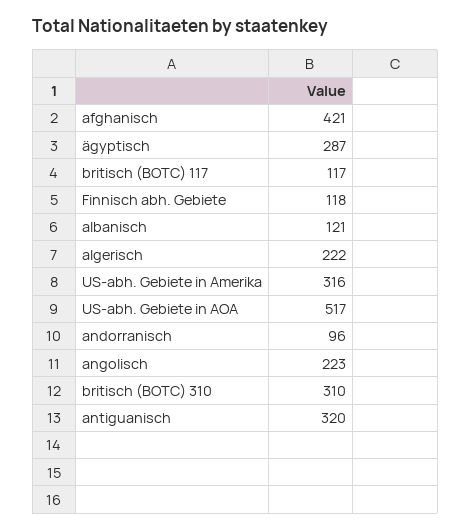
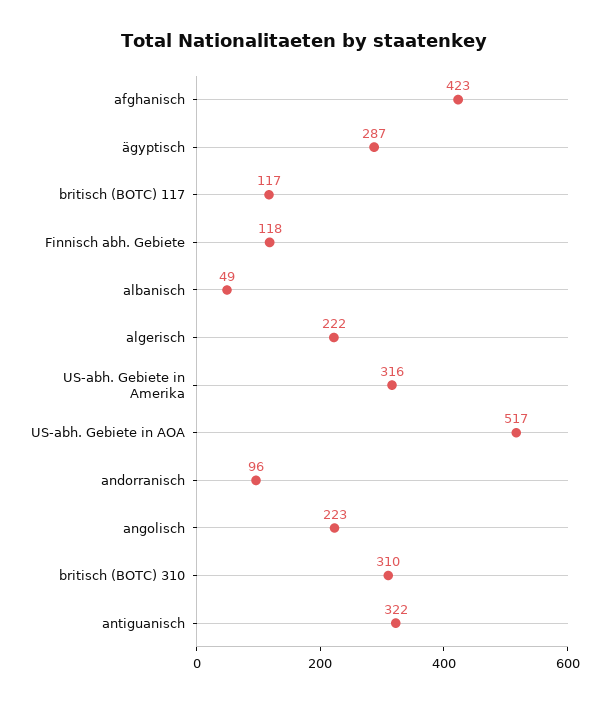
afghanisch: 421 -> 423
albanisch: 121 -> 49
antiguanisch: 320 -> 322

